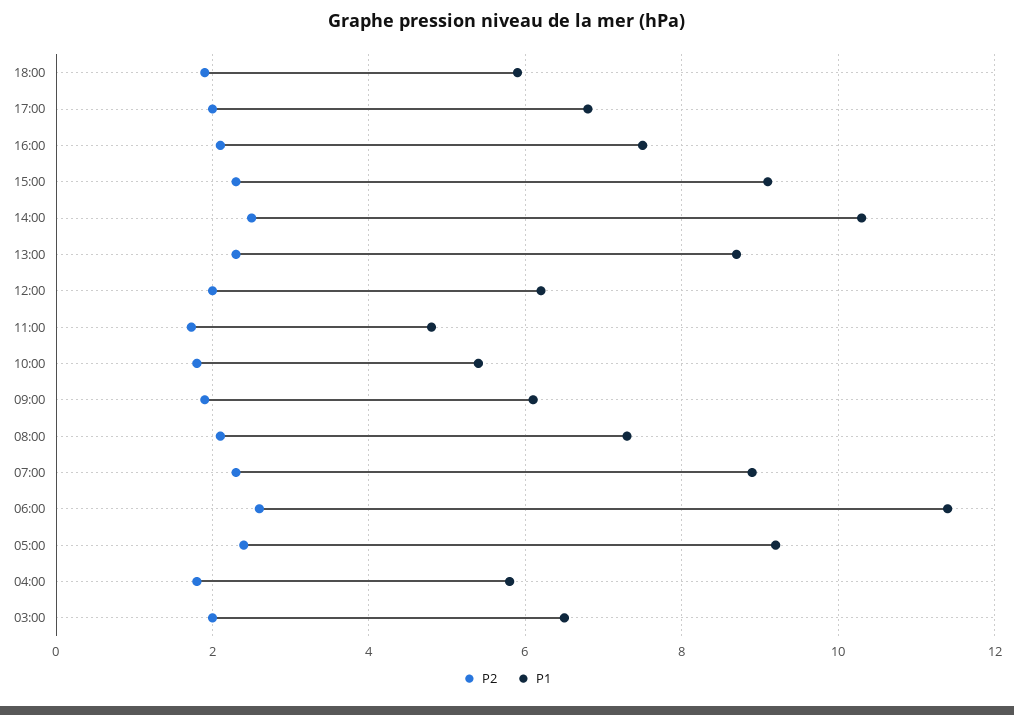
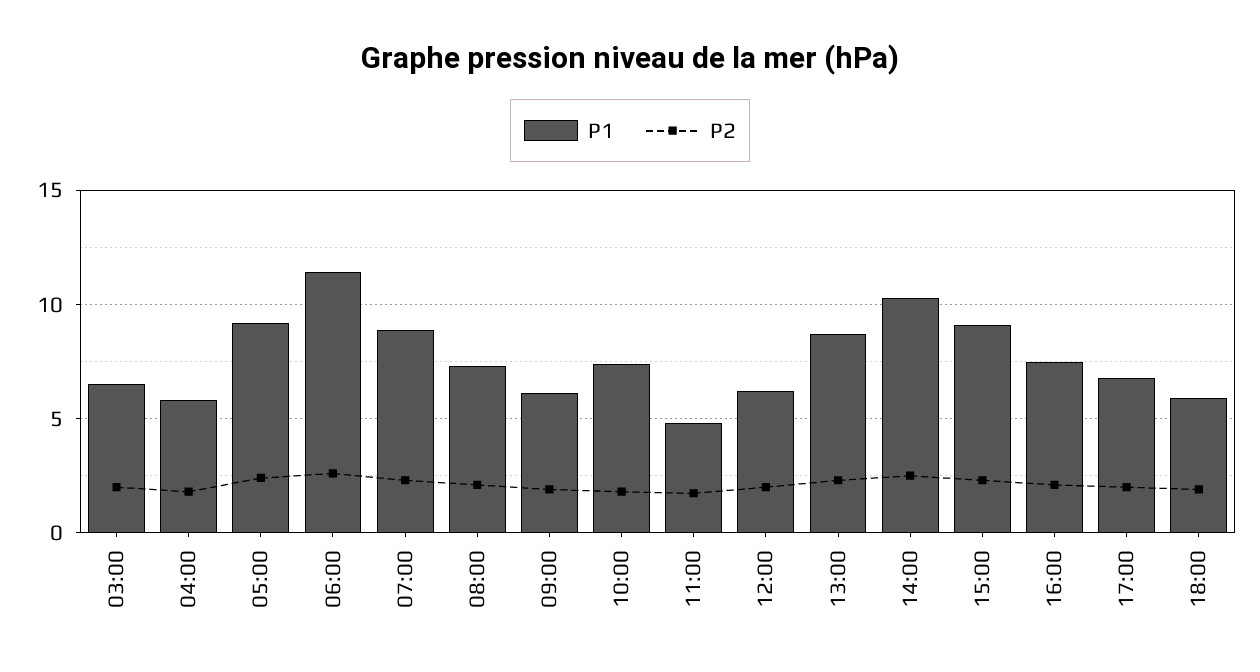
P1, 10:00: 5.4 -> 7.5

